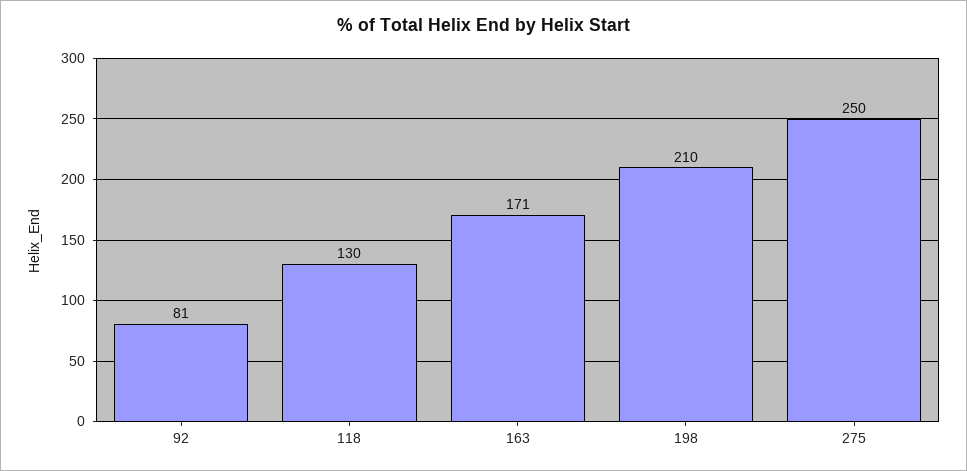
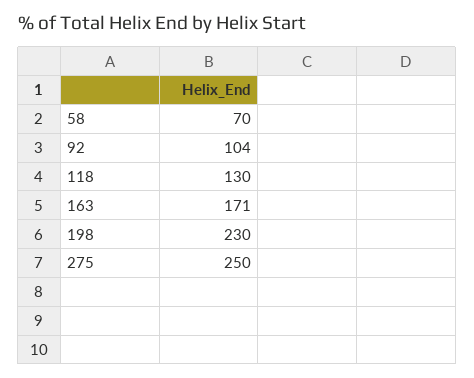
92: 81 -> 104
198: 210 -> 230
58: none -> 70

